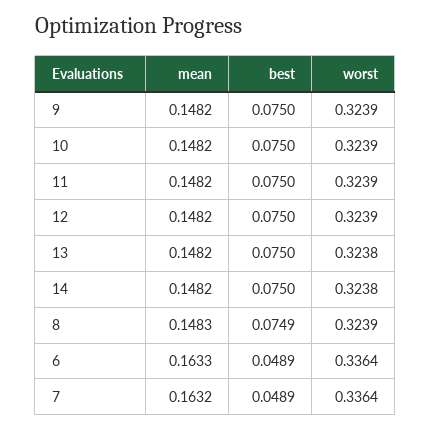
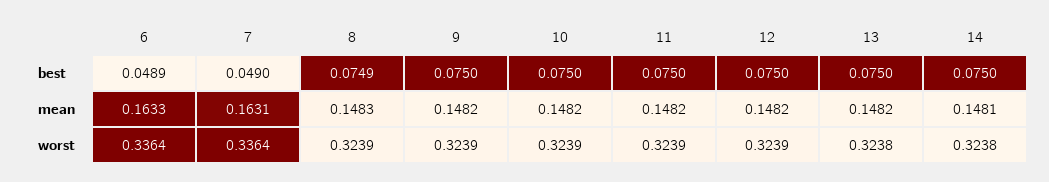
mean, 14: 0.1482 -> 0.1481
mean, 7: 0.1632 -> 0.1631
best, 7: 0.0489 -> 0.049

